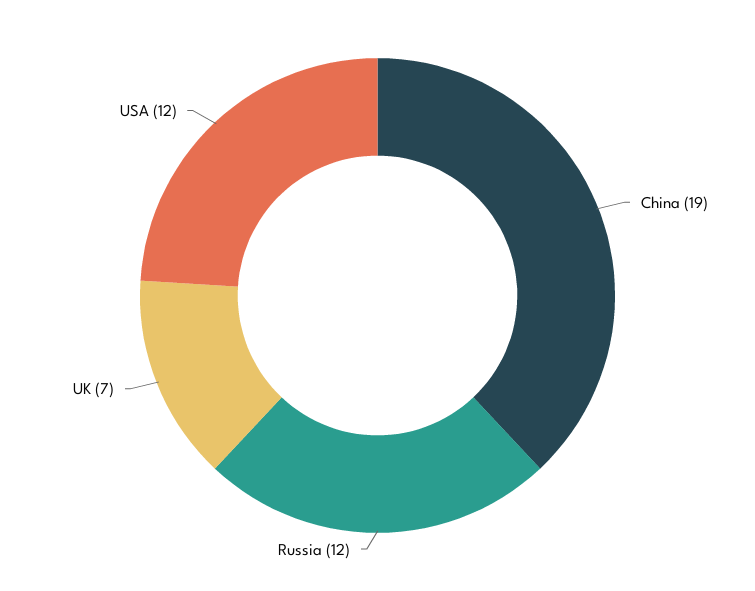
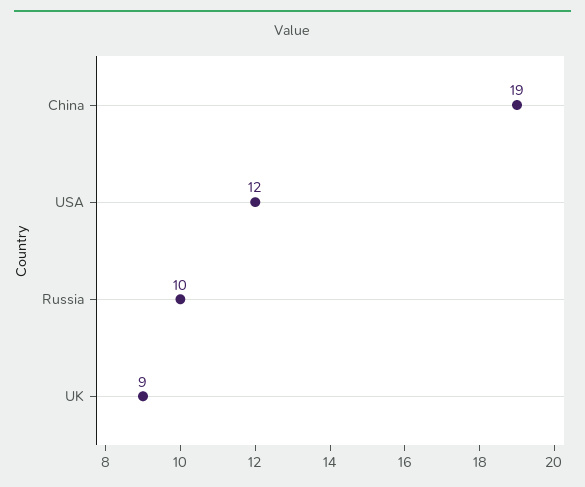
Russia: 12 -> 10
UK: 7 -> 9

